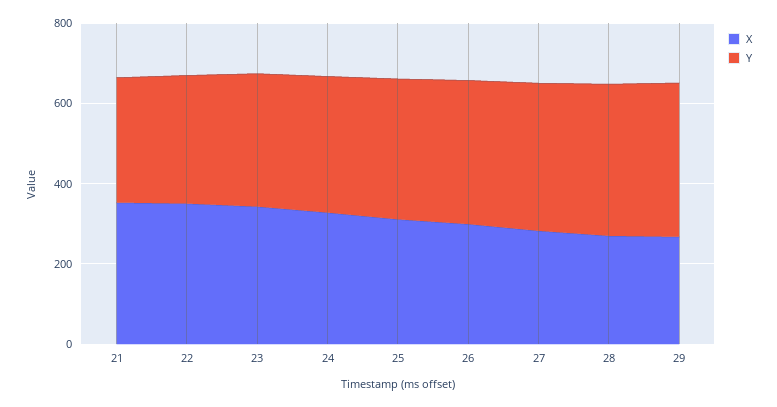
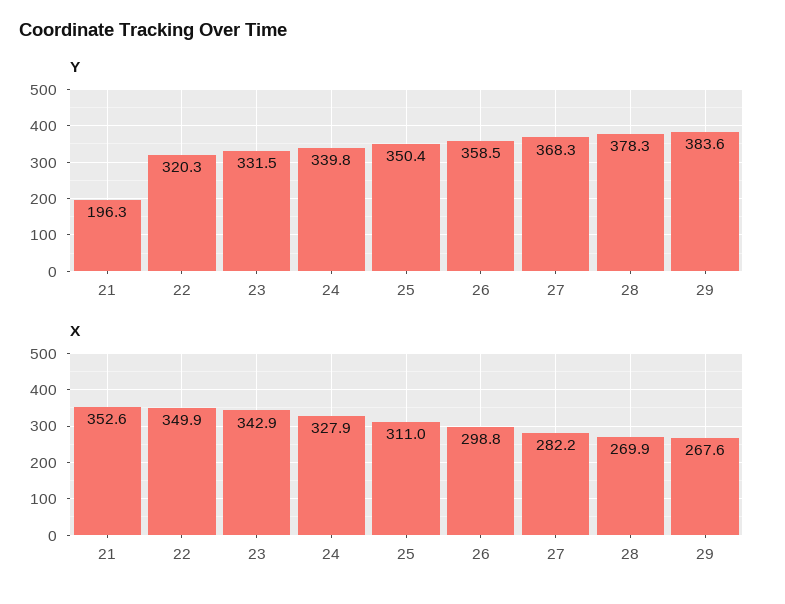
Y, 21: 300 -> 196.3

